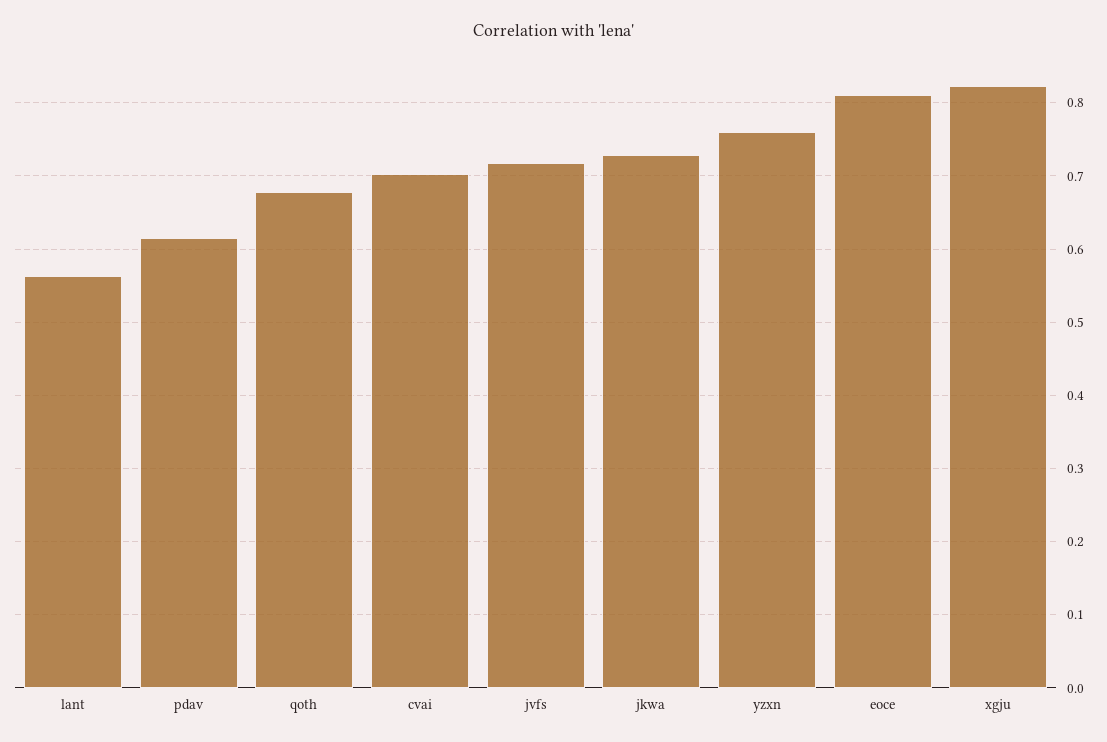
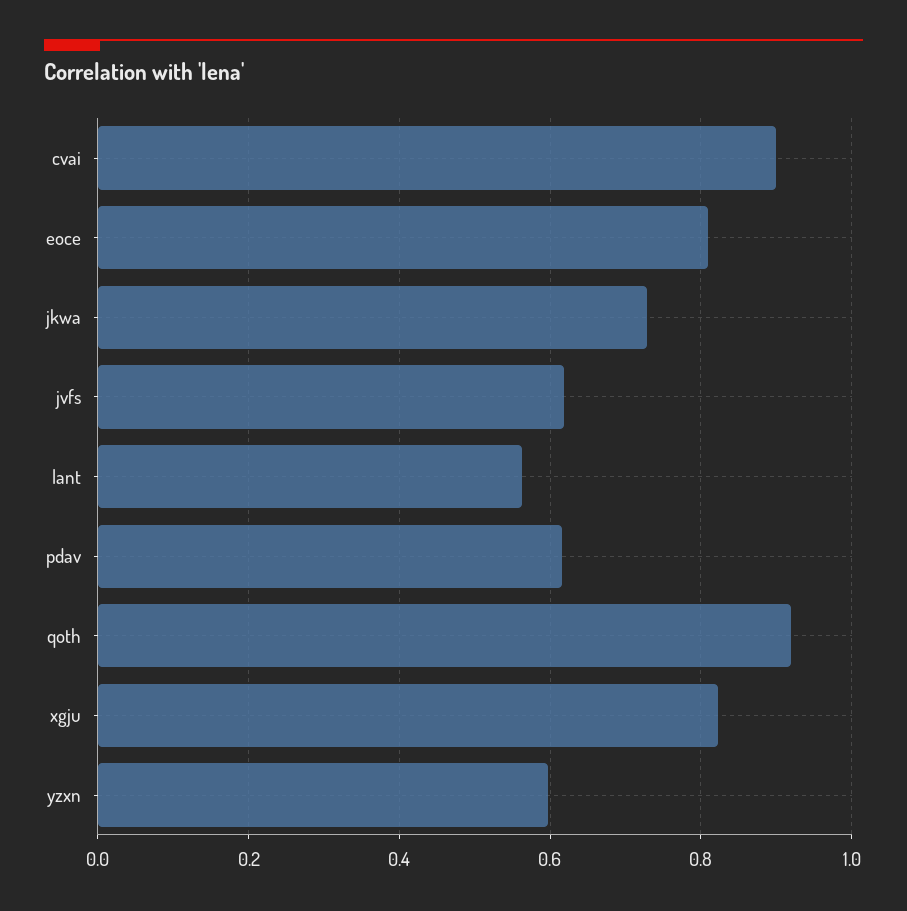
qoth: 0.68 -> 0.92
cvai: 0.7 -> 0.9
jvfs: 0.72 -> 0.62
yzxn: 0.76 -> 0.6

